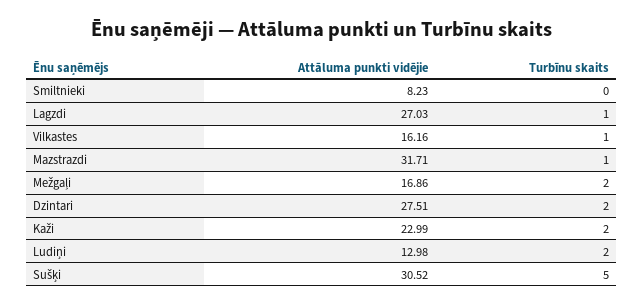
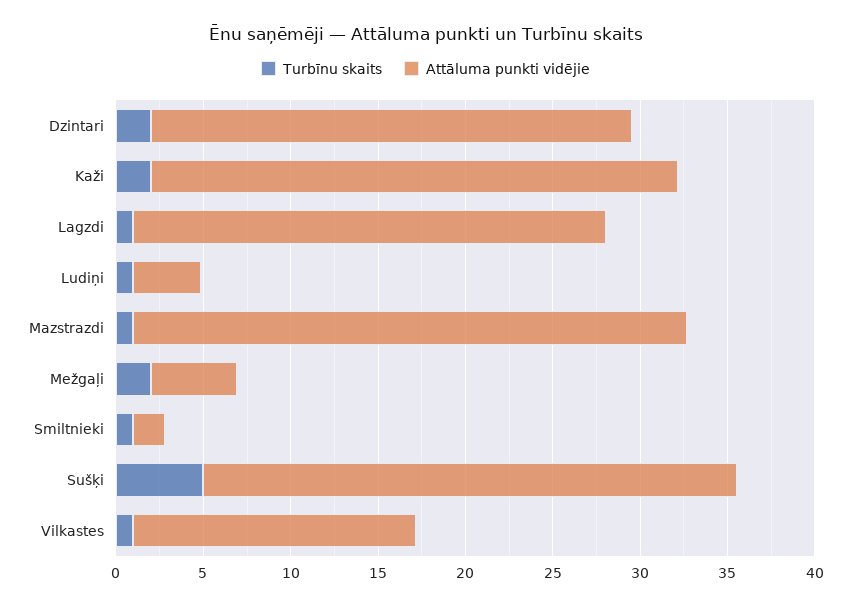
Attāluma punkti vidējie, Smiltnieki: 8.23 -> 2
Turbīnu skaits, Smiltnieki: 0 -> 1
Attāluma punkti vidējie, Mežgaļi: 16.86 -> 5
Attāluma punkti vidējie, Kaži: 22.99 -> 30
Attāluma punkti vidējie, Ludiņi: 12.98 -> 4
Turbīnu skaits, Ludiņi: 2 -> 1

